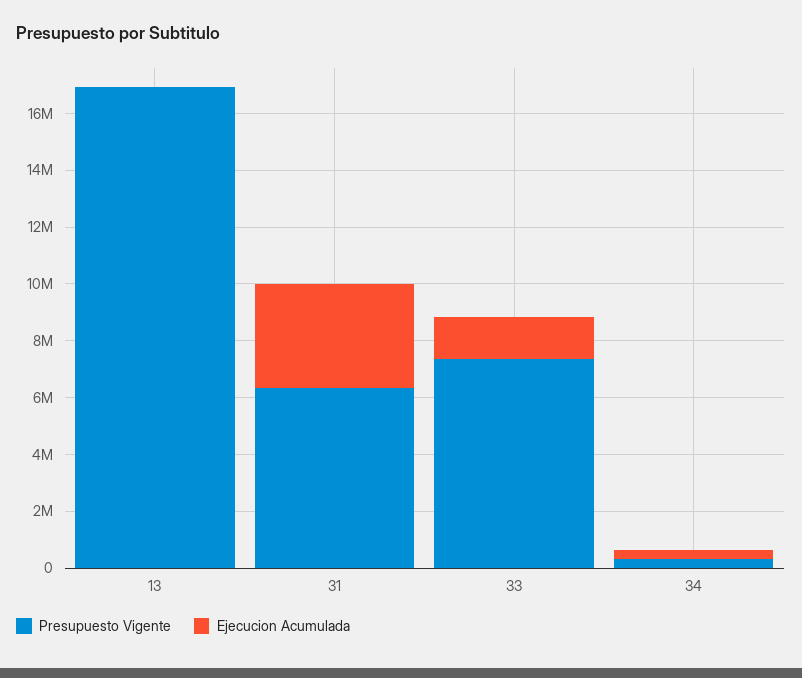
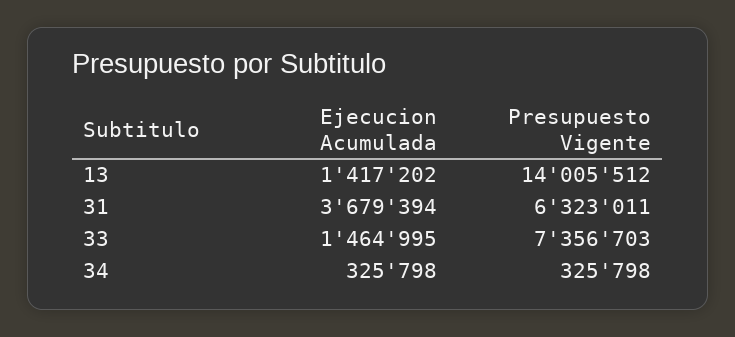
Presupuesto Vigente, 13: 17000000 -> 14005512
Ejecucion Acumulada, 13: 0 -> 1417202

